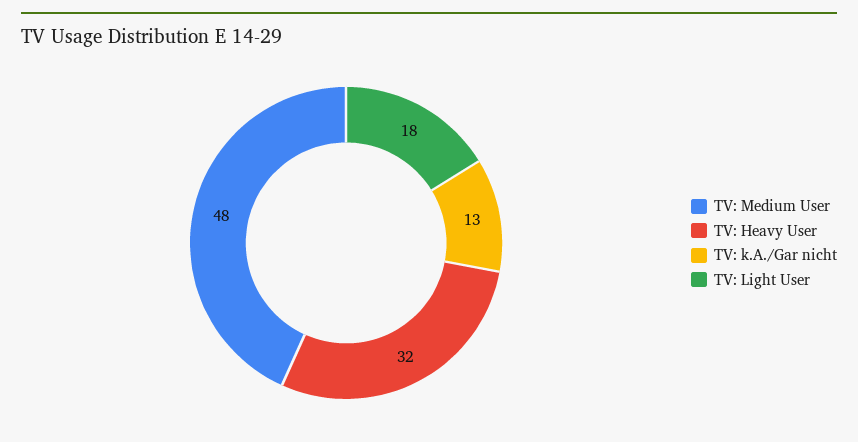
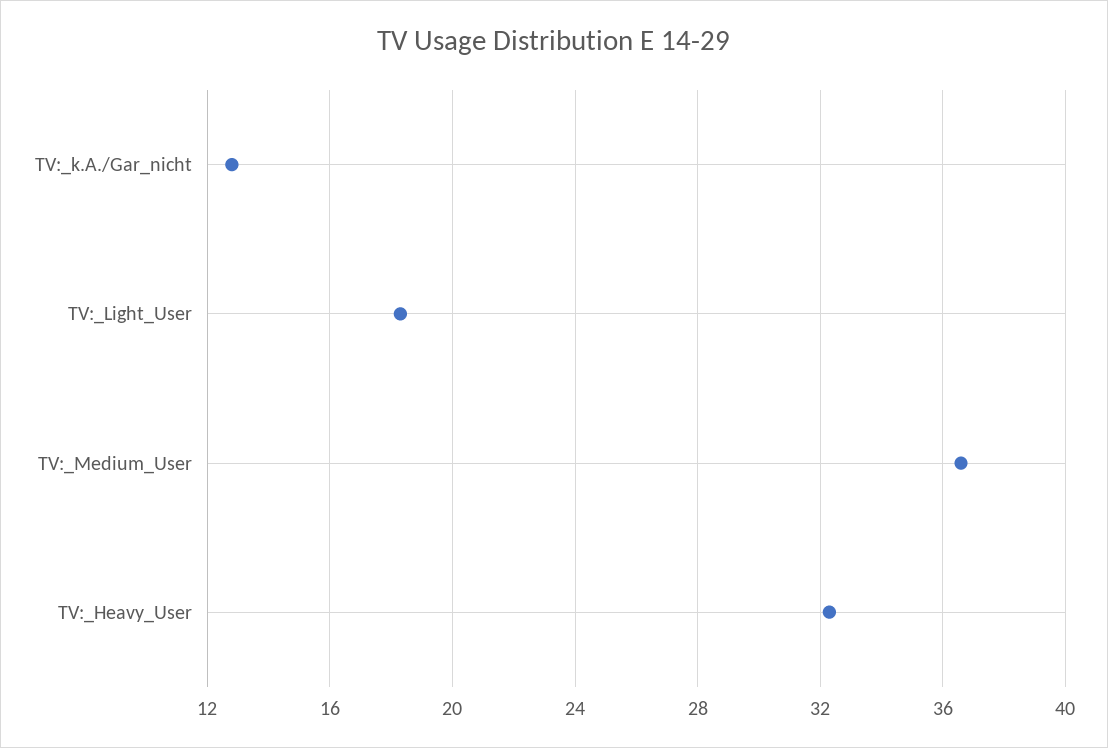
TV: Medium User: 48 -> 36.5

